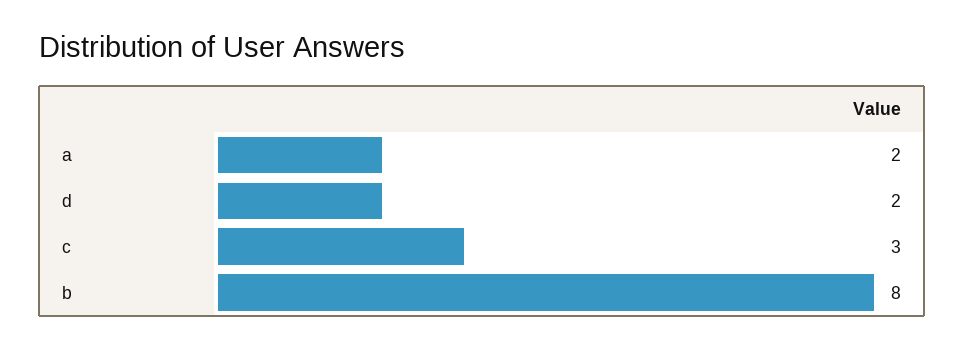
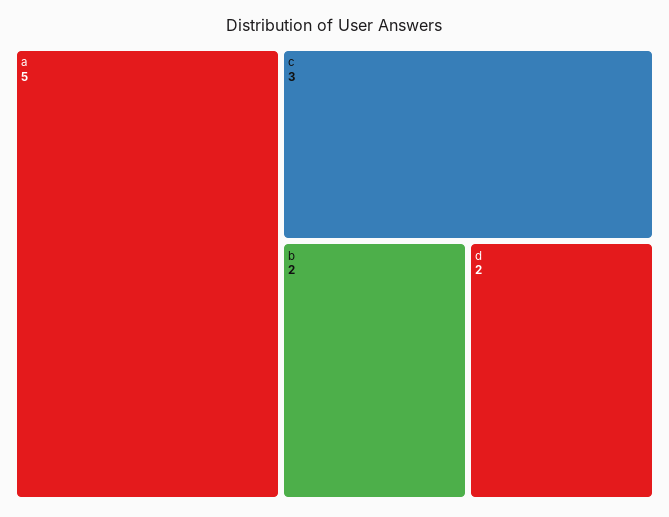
a: 2 -> 5
b: 8 -> 2

